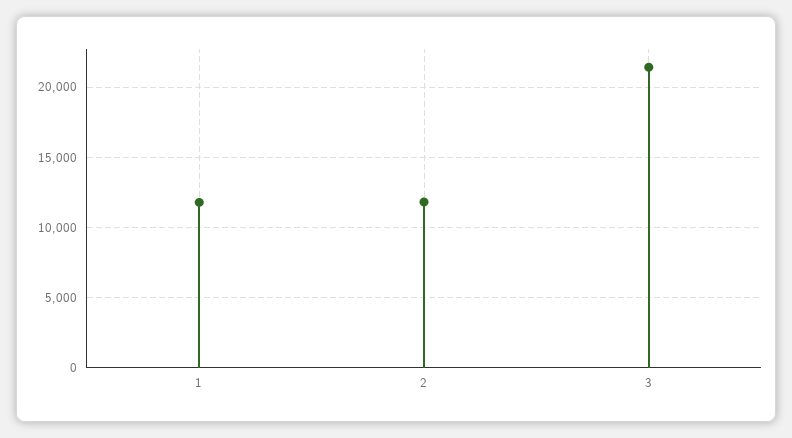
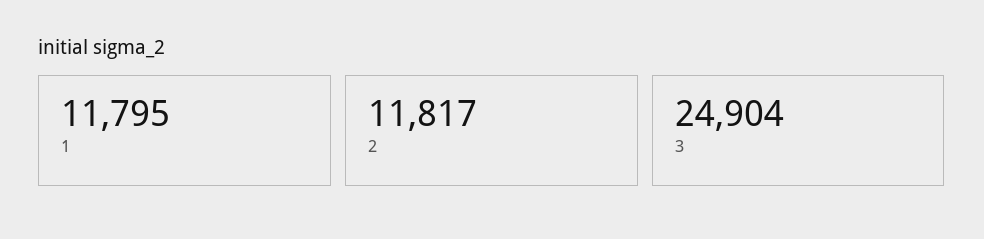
3: 21500 -> 24904

